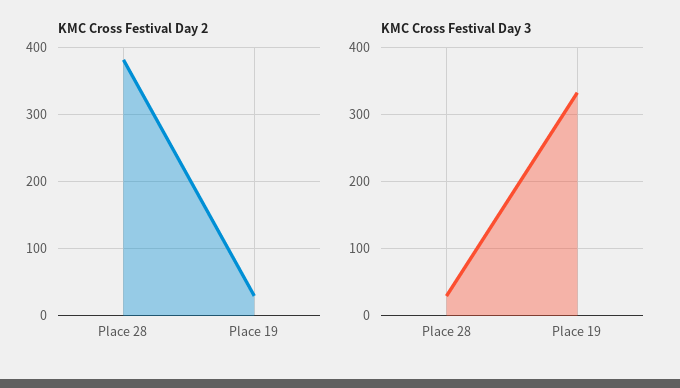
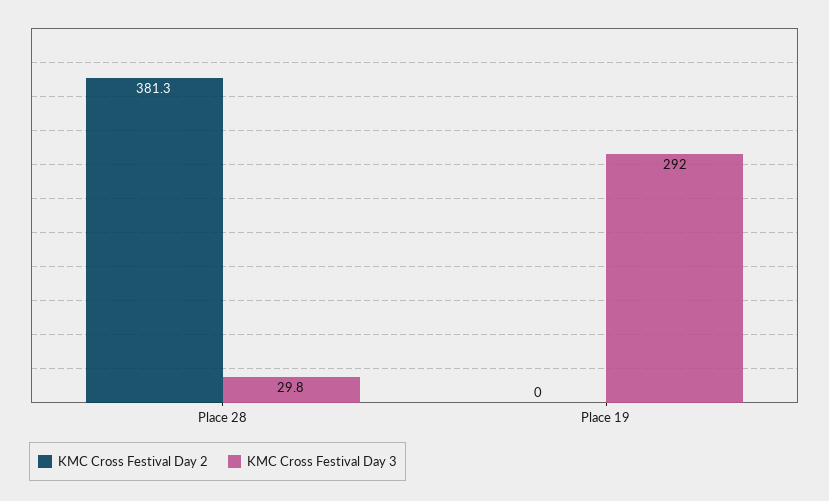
KMC Cross Festival Day 2, Place 19: 30 -> 0
KMC Cross Festival Day 3, Place 19: 330 -> 292

